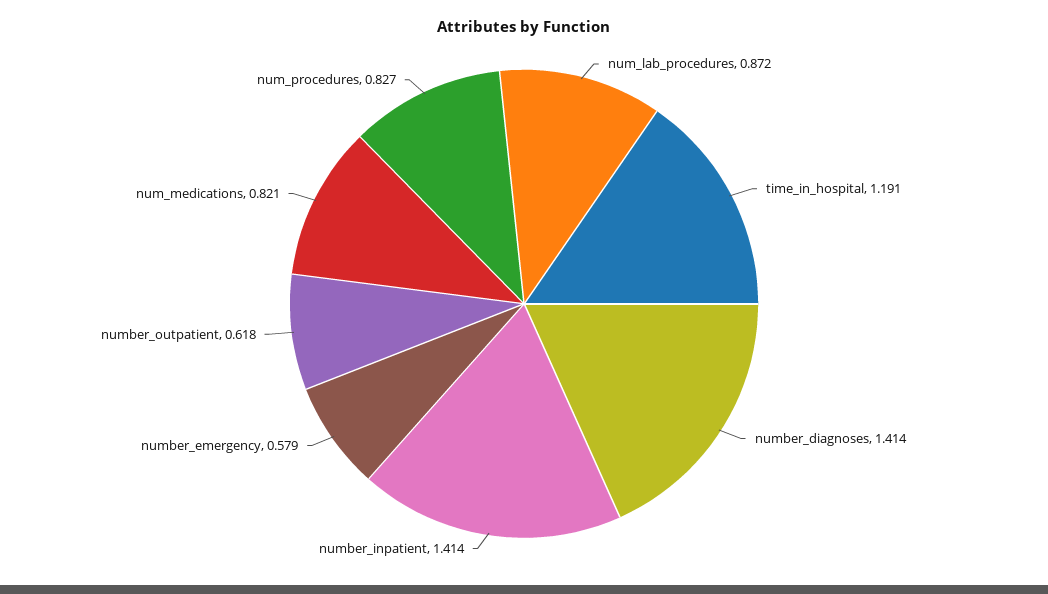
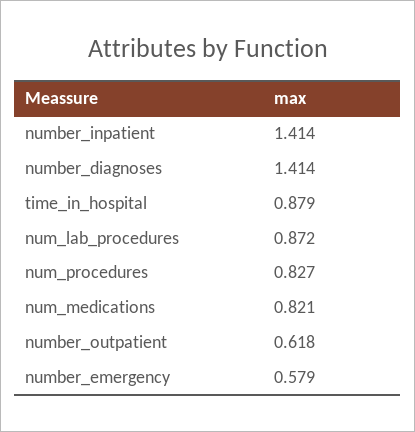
time_in_hospital: 1.191 -> 0.879

